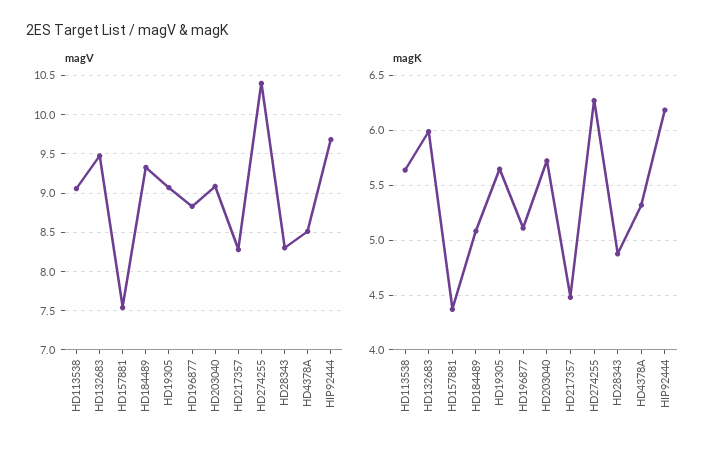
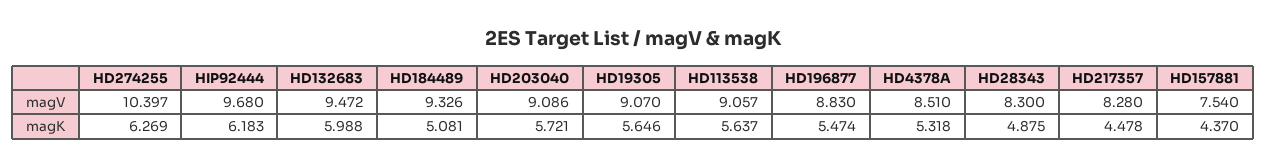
magK, HD196877: 5.1 -> 5.474

